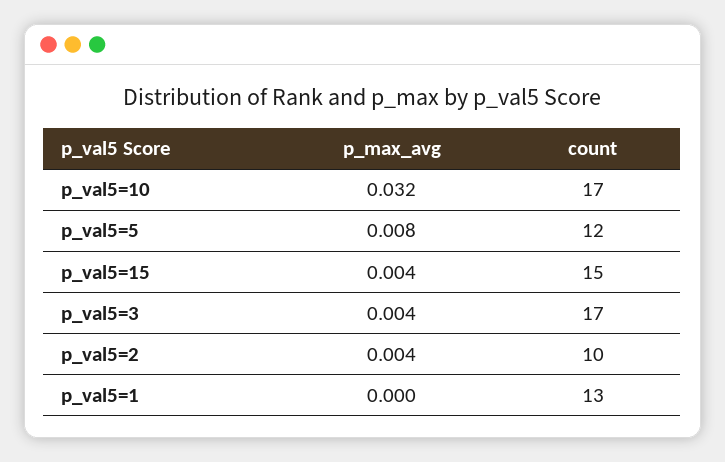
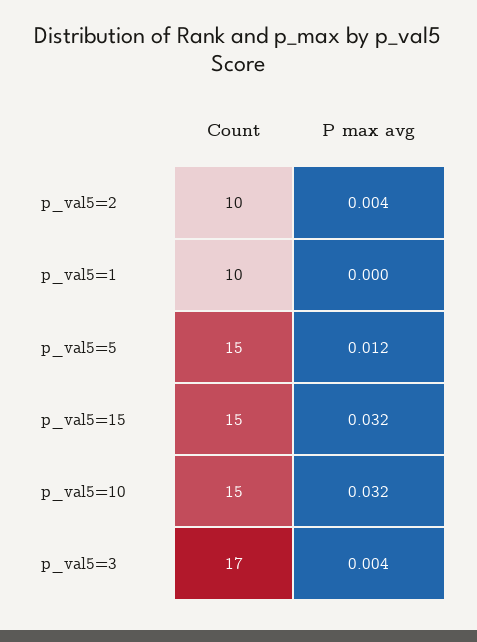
count, p_val5=10: 17 -> 15
p_max_avg, p_val5=5: 0.008 -> 0.012
count, p_val5=5: 12 -> 15
p_max_avg, p_val5=15: 0.004 -> 0.032
count, p_val5=1: 13 -> 10

